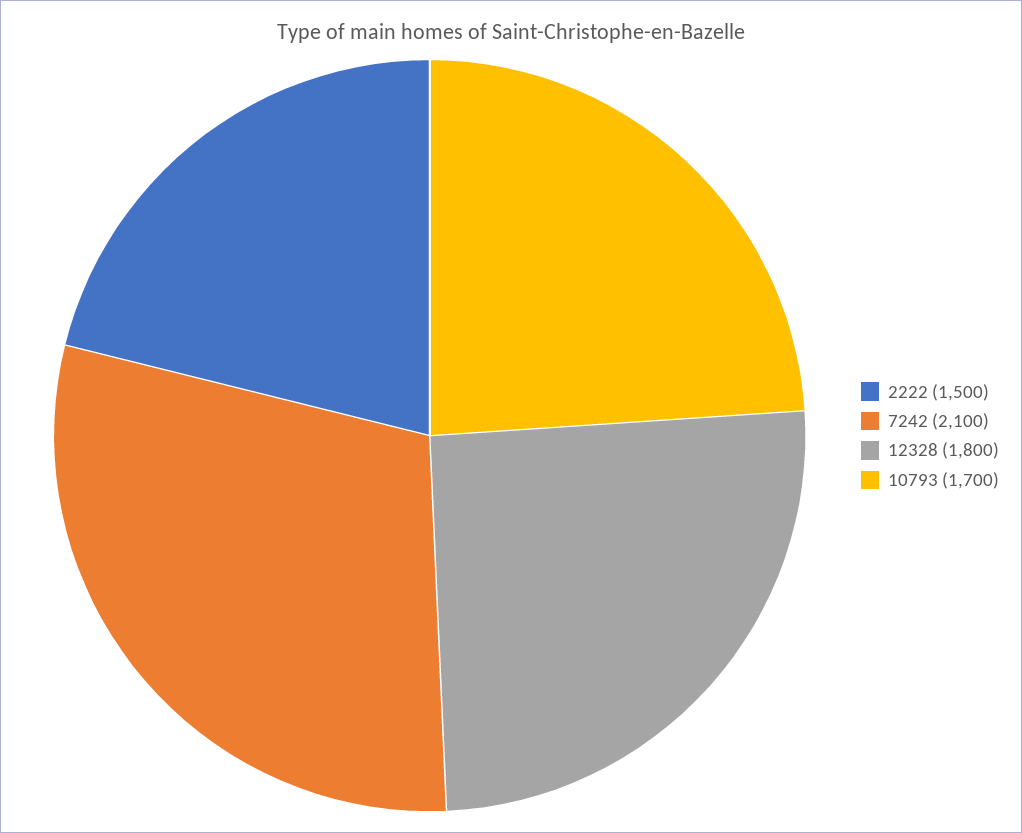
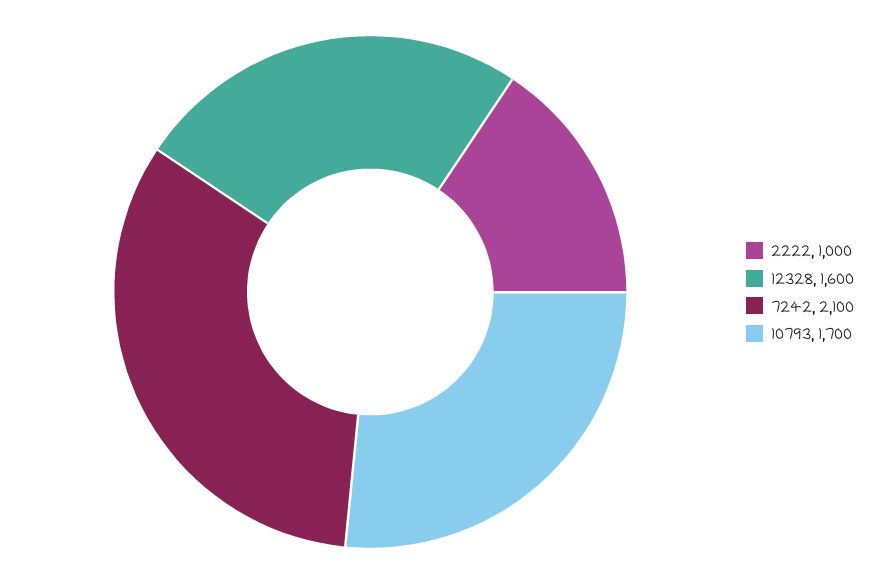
2222: 1500 -> 1000
12328: 1800 -> 1600

